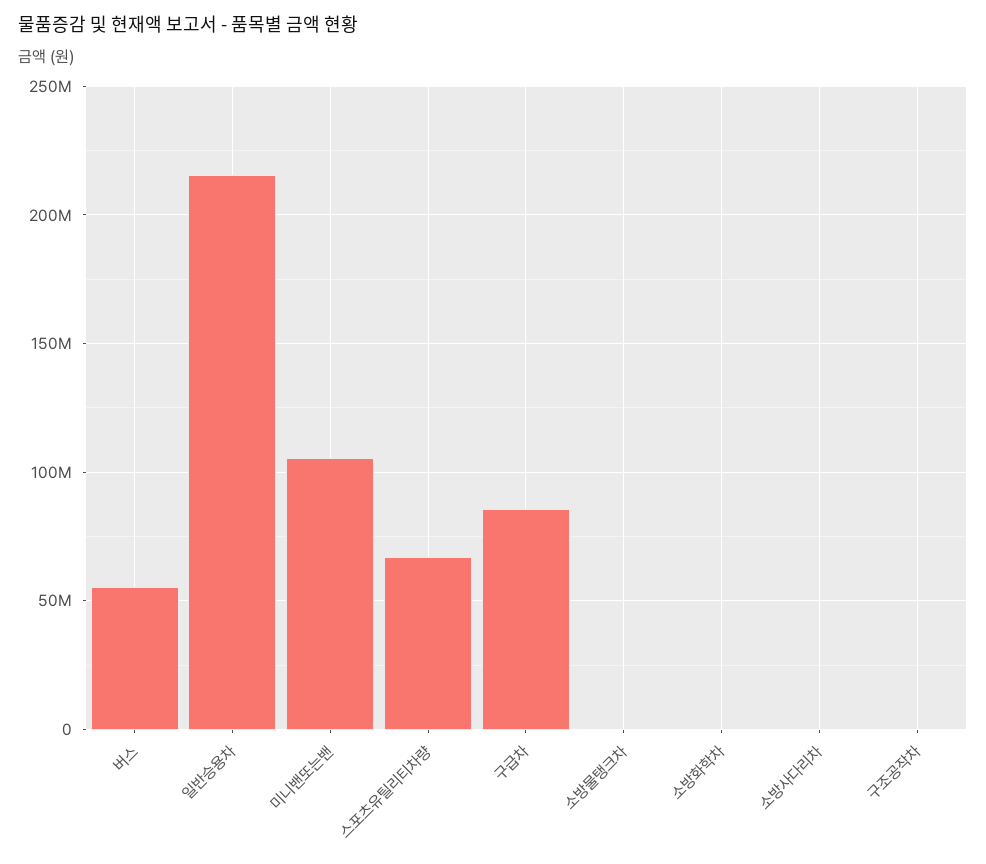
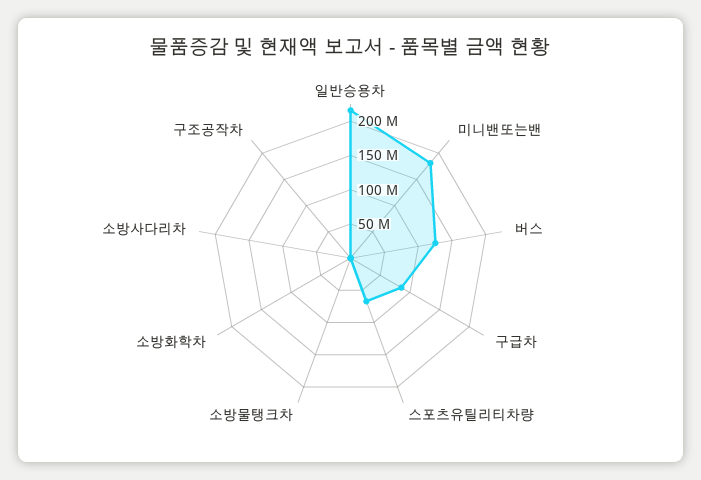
버스: 55000000 -> 125000000
미니밴또는밴: 105000000 -> 175000000

